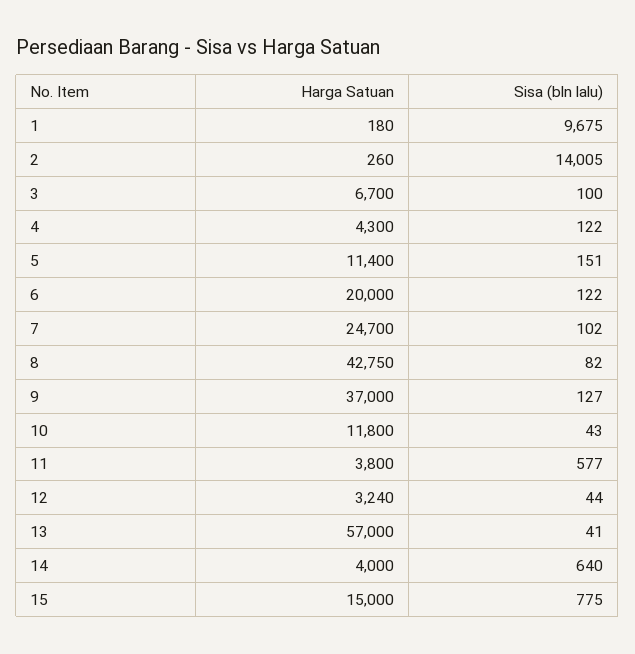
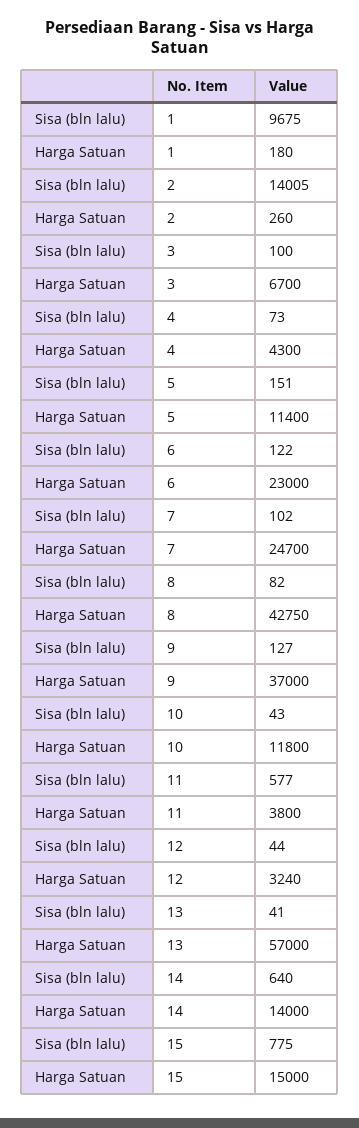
Sisa (bln lalu), 4: 122 -> 73
Harga Satuan, 6: 20000 -> 23000
Harga Satuan, 14: 4000 -> 14000

